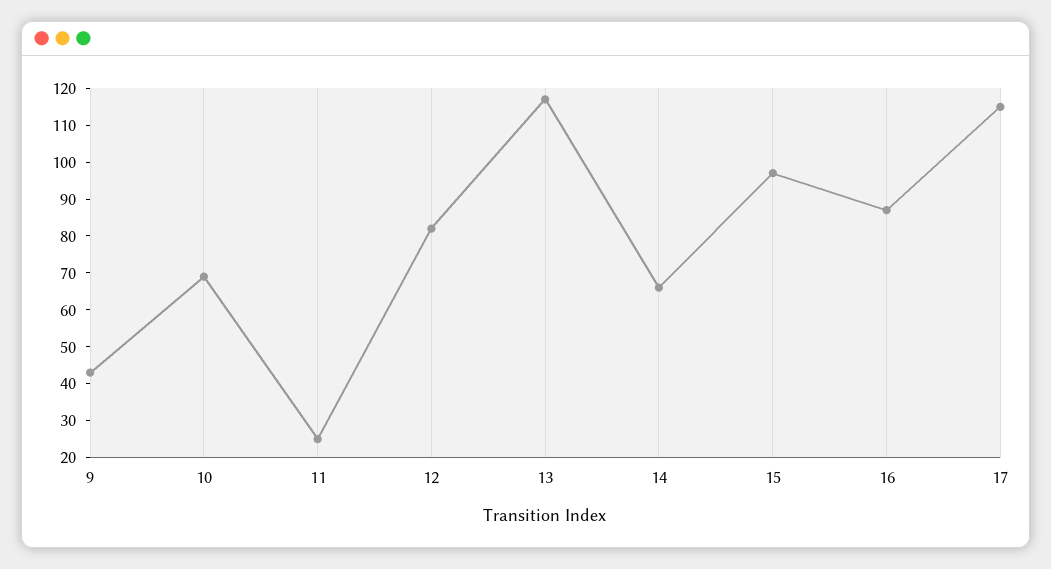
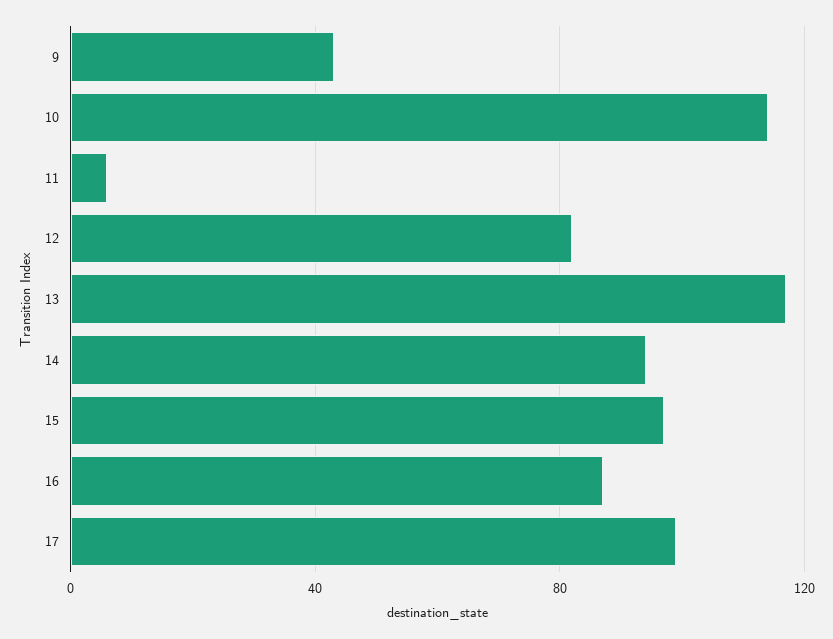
10: 70 -> 115
11: 25 -> 5
14: 65 -> 95
17: 115 -> 100

